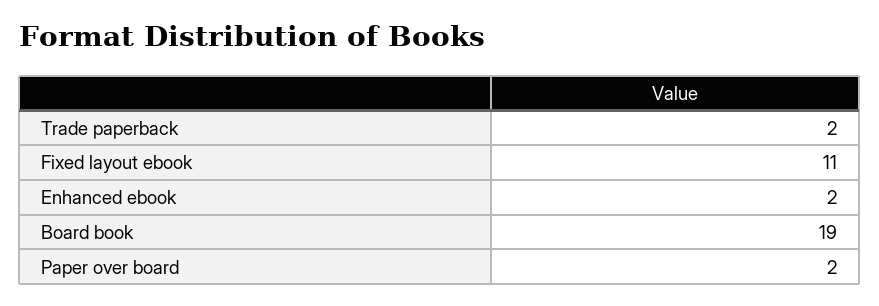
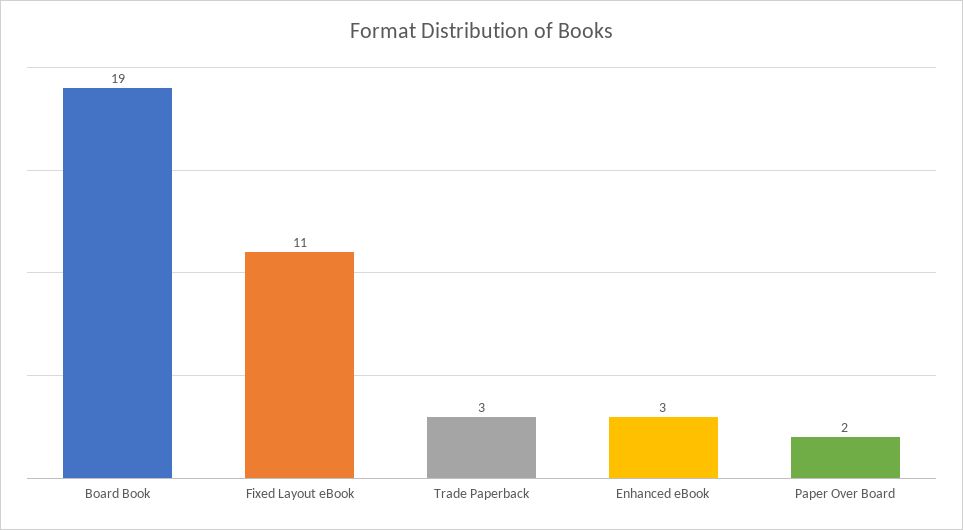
Trade paperback: 2 -> 3
Enhanced ebook: 2 -> 3

